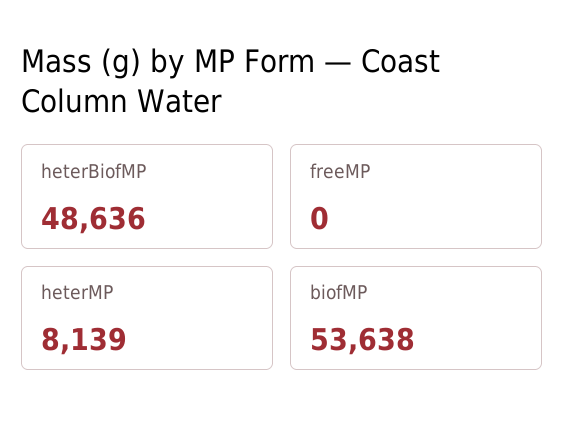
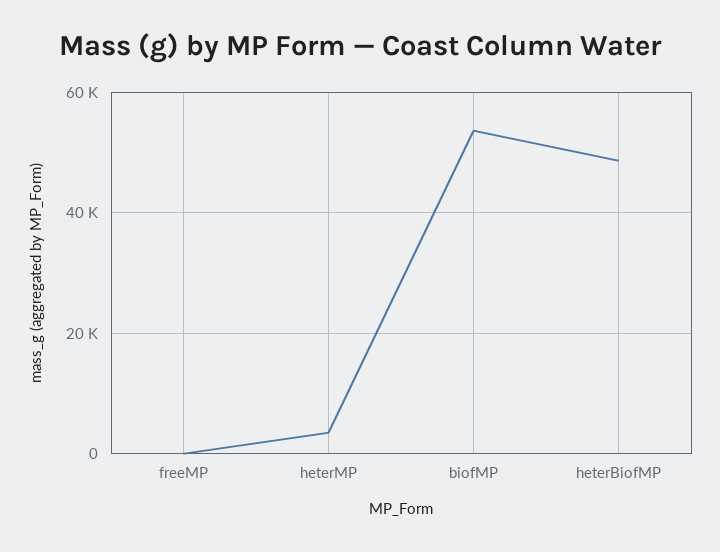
heterMP: 8139 -> 4000

